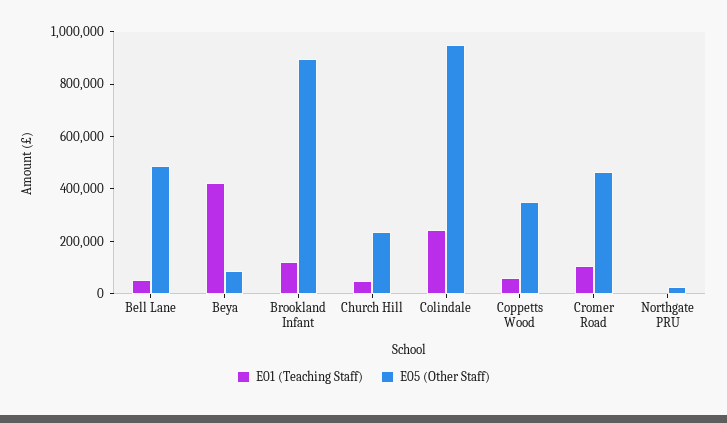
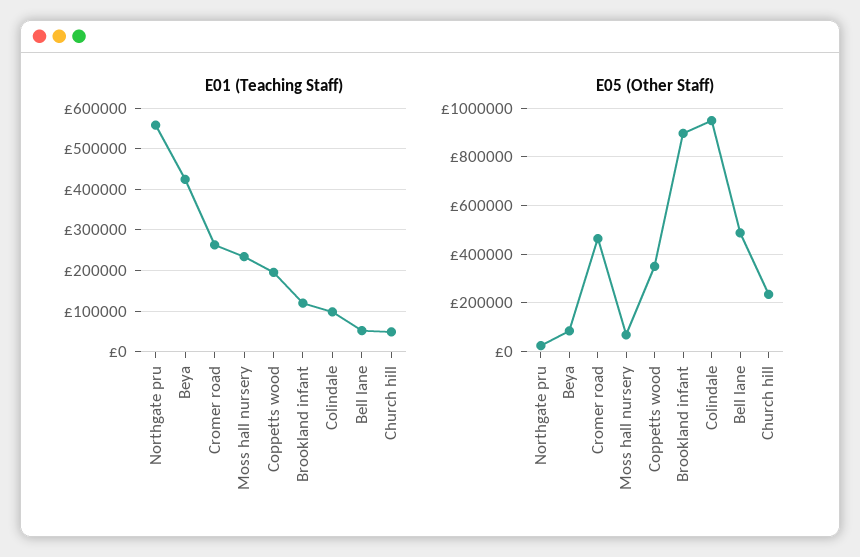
E01 (Teaching Staff), Colindale: 250000 -> 100000
E01 (Teaching Staff), Coppetts Wood: 50000 -> 200000
E01 (Teaching Staff), Cromer Road: 100000 -> 260000
E01 (Teaching Staff), Northgate PRU: 0 -> 560000
E01 (Teaching Staff), Moss hall nursery: none -> 240000
E05 (Other Staff), Moss hall nursery: none -> 75000

